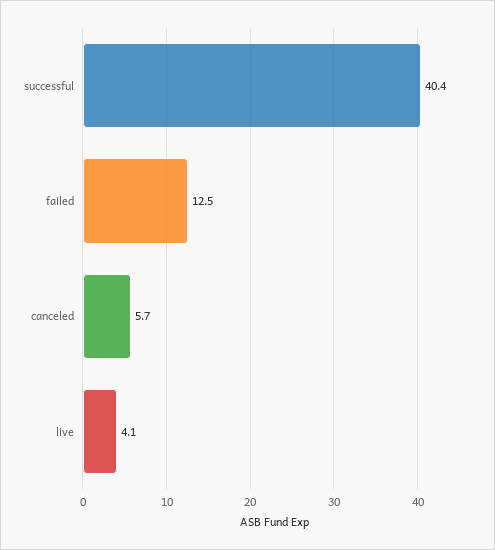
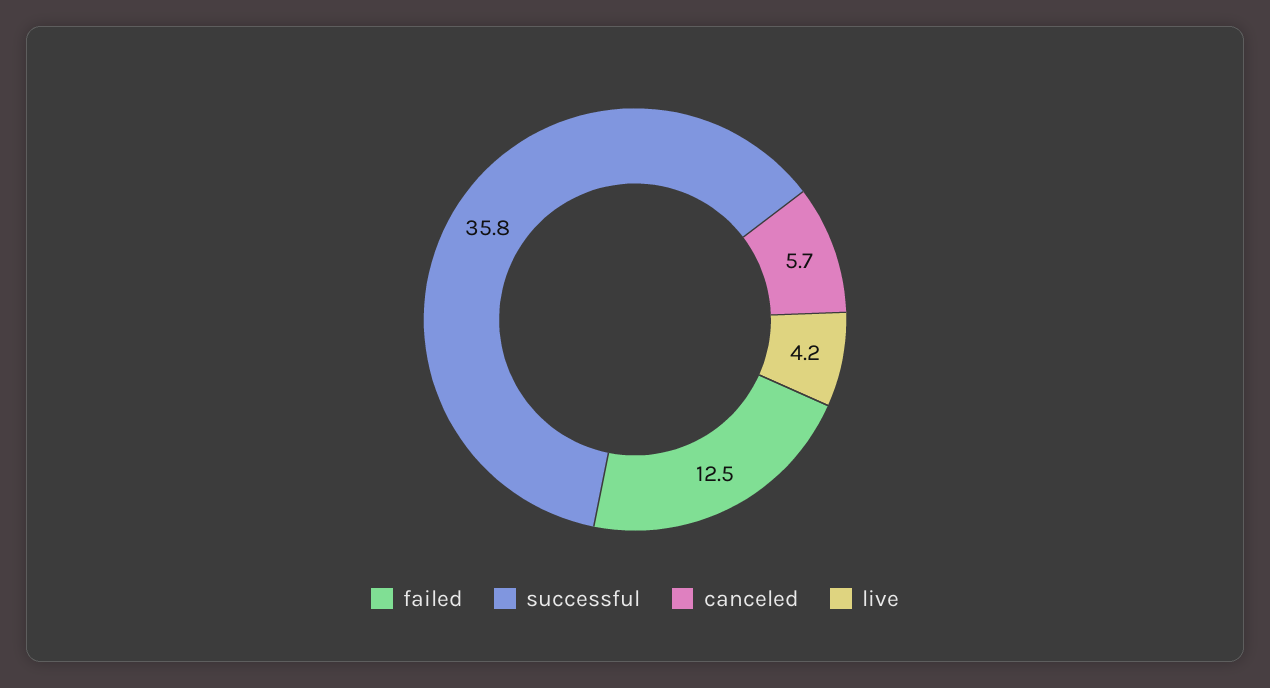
successful: 40.4 -> 35.8
live: 4.1 -> 4.2

